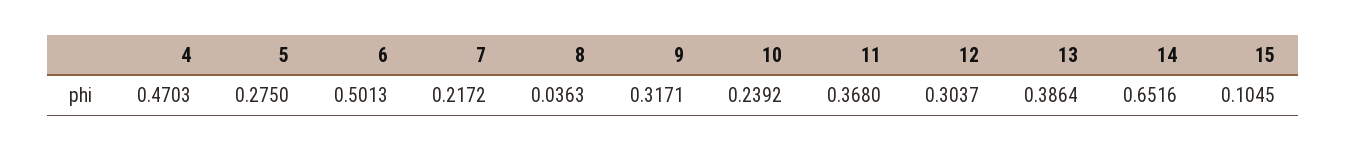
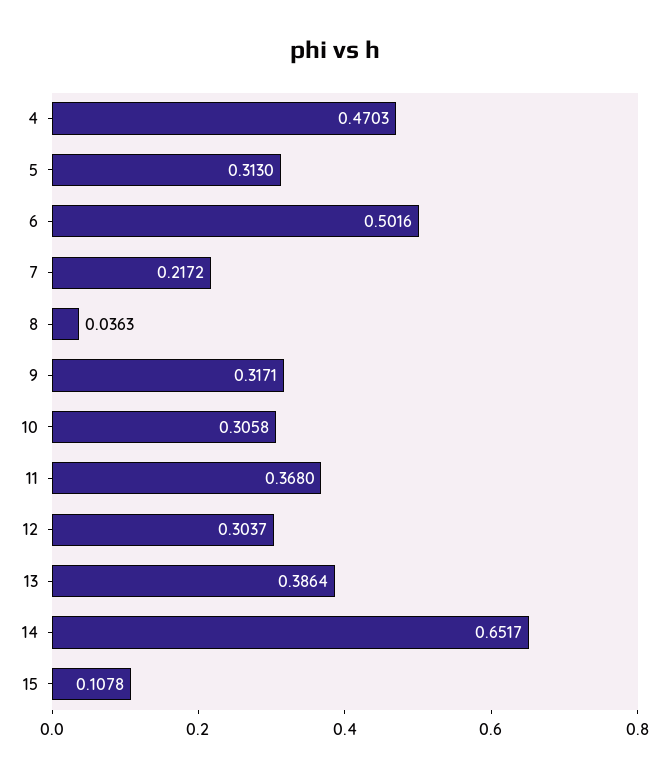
5: 0.275 -> 0.313
6: 0.5013 -> 0.5016
10: 0.2392 -> 0.3058
14: 0.6516 -> 0.6517
15: 0.1045 -> 0.1078

